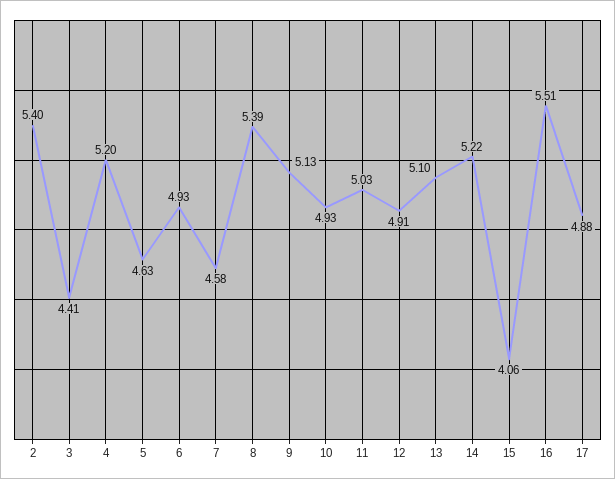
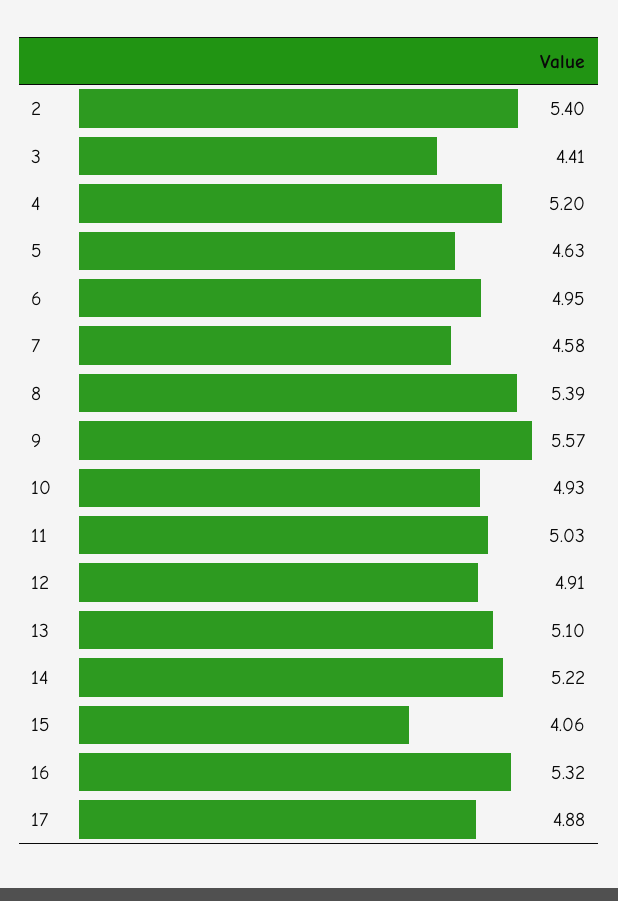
6: 4.93 -> 4.95
9: 5.13 -> 5.57
16: 5.51 -> 5.32

